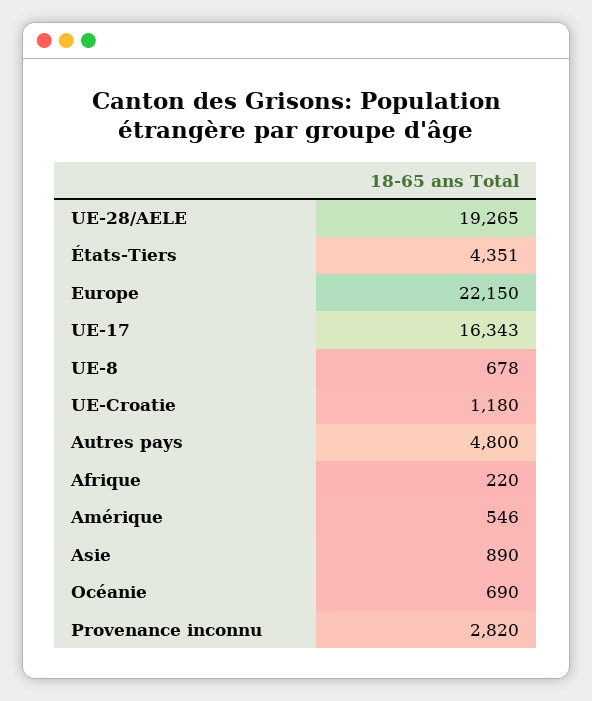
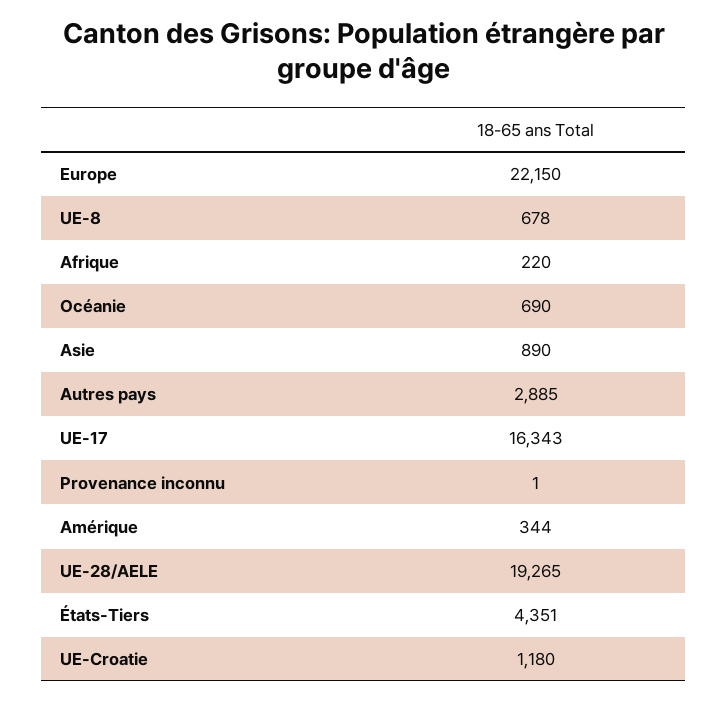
Autres pays: 4800 -> 2885
Amérique: 546 -> 344
Provenance inconnu: 2820 -> 1

